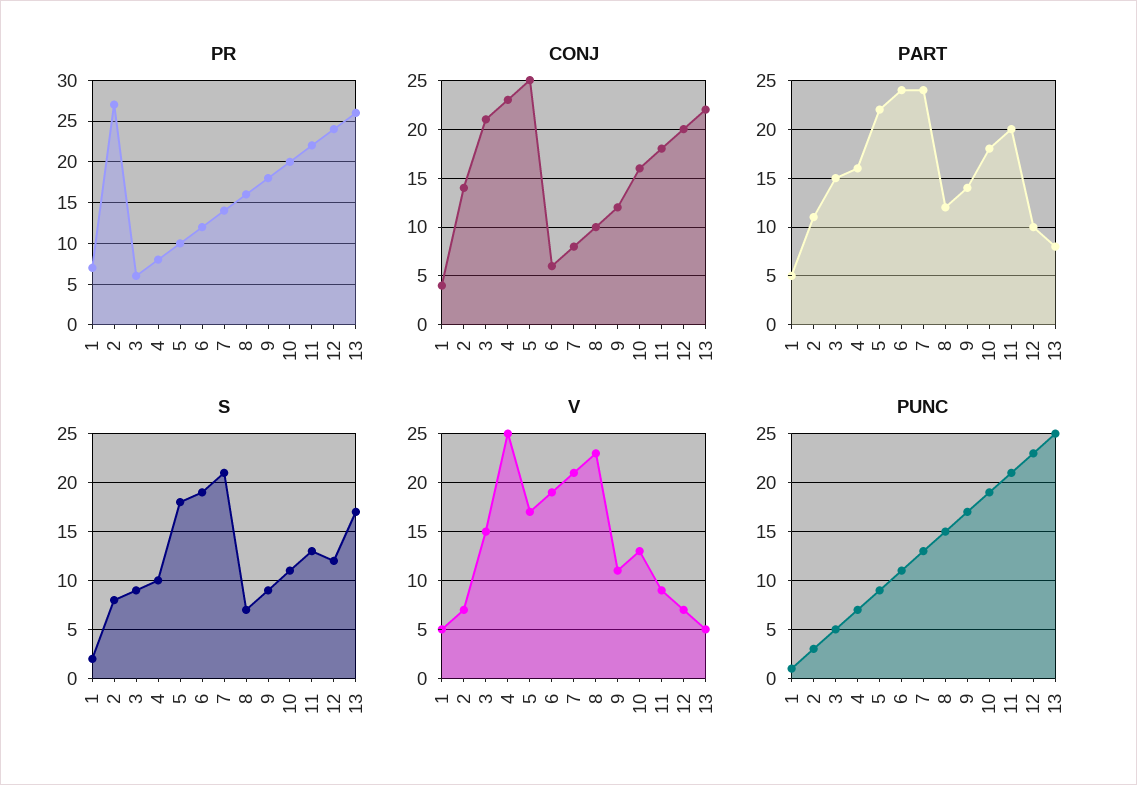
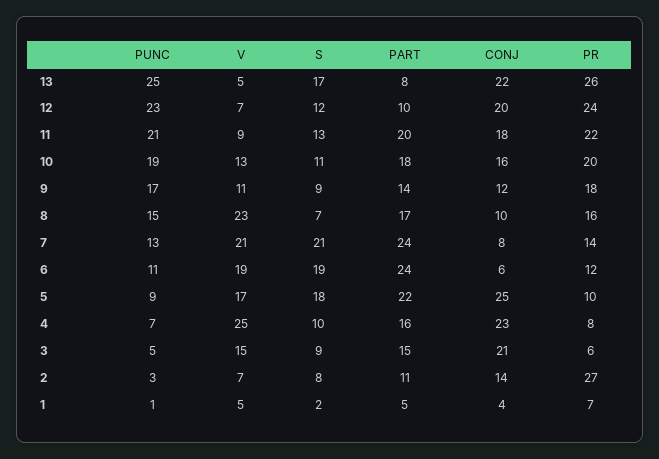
PART, 8: 12 -> 17

